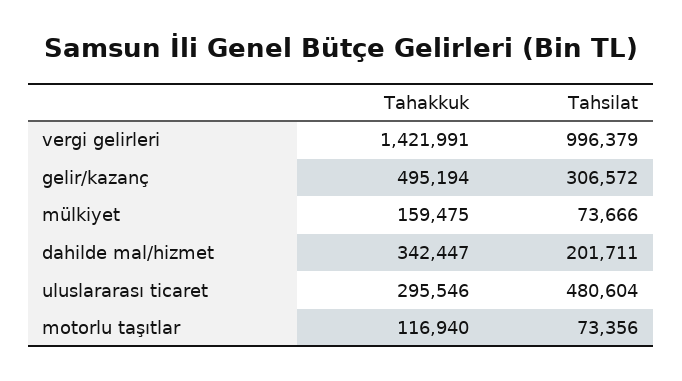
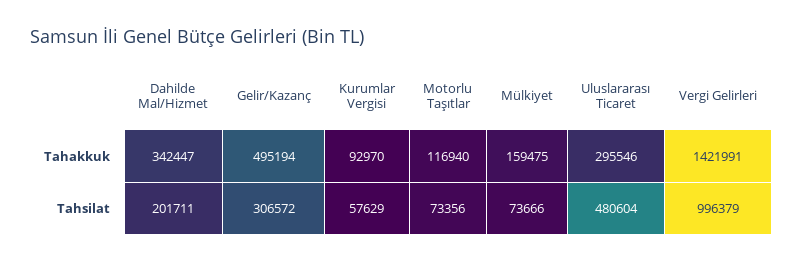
Tahakkuk, Kurumlar Vergisi: none -> 92970
Tahsilat, Kurumlar Vergisi: none -> 57629

